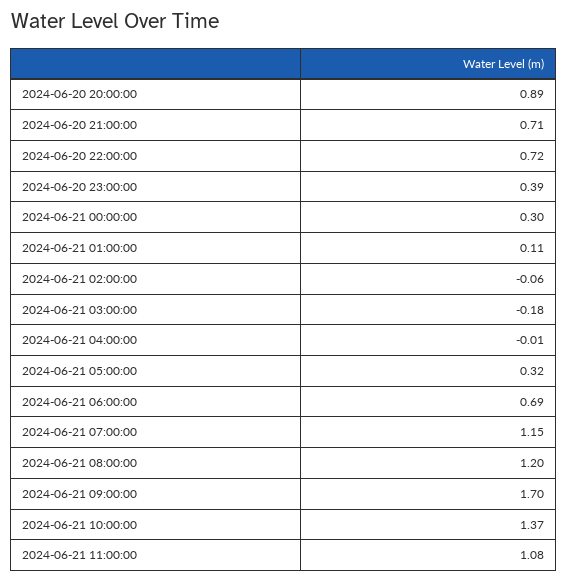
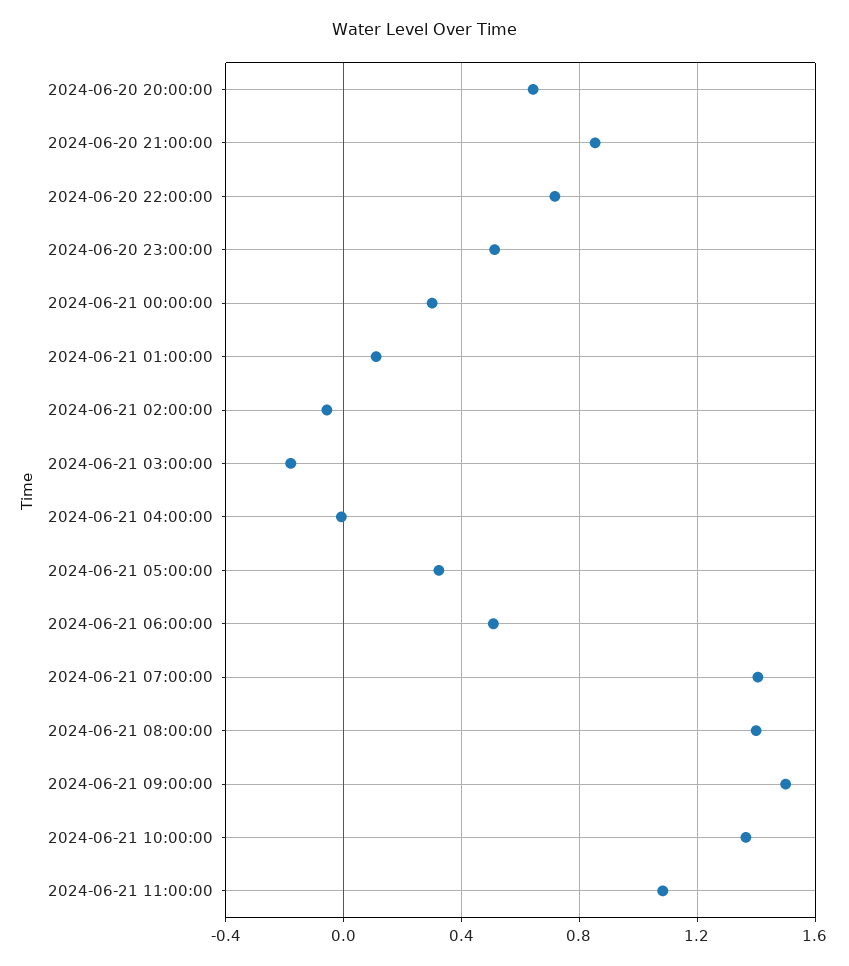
2024-06-20 20:00:00: 0.89 -> 0.65
2024-06-20 21:00:00: 0.71 -> 0.85
2024-06-20 23:00:00: 0.39 -> 0.5
2024-06-21 06:00:00: 0.69 -> 0.5
2024-06-21 07:00:00: 1.15 -> 1.4
2024-06-21 08:00:00: 1.2 -> 1.4
2024-06-21 09:00:00: 1.7 -> 1.5

